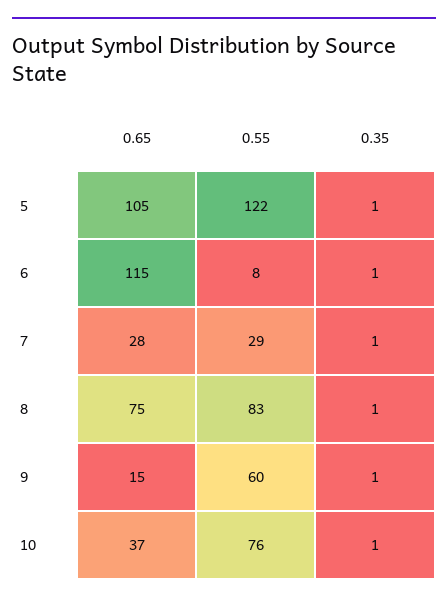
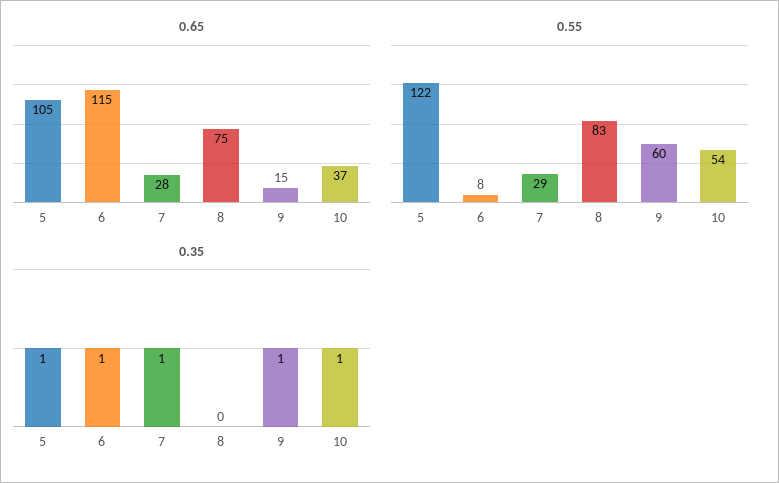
0.35, 8: 1 -> 0
0.55, 10: 76 -> 54

